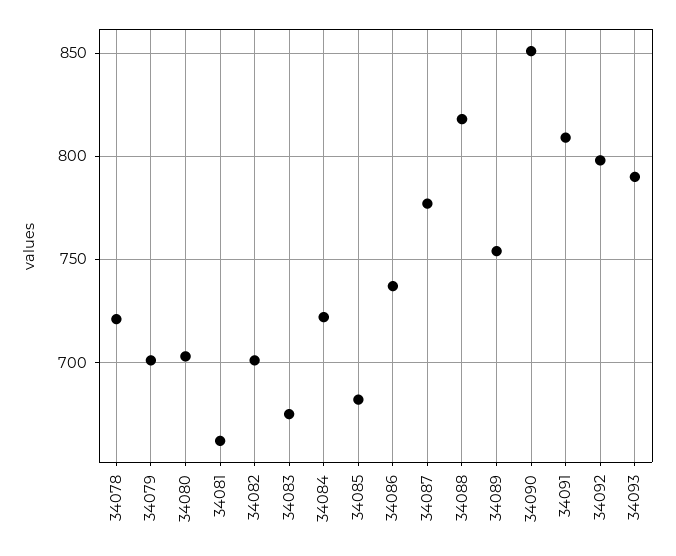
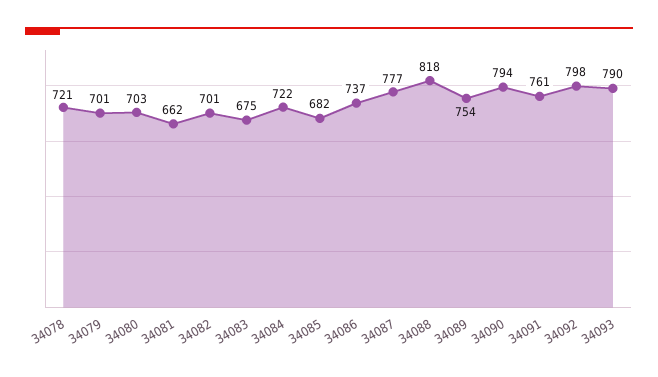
34090: 850 -> 794
34091: 810 -> 761

